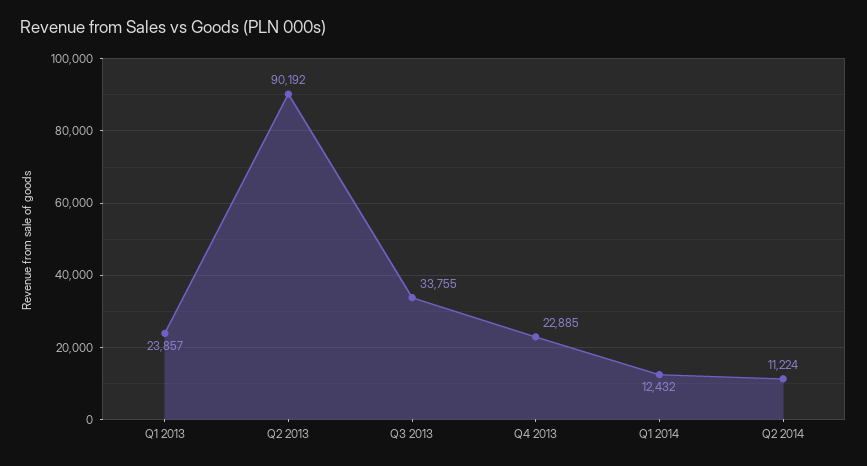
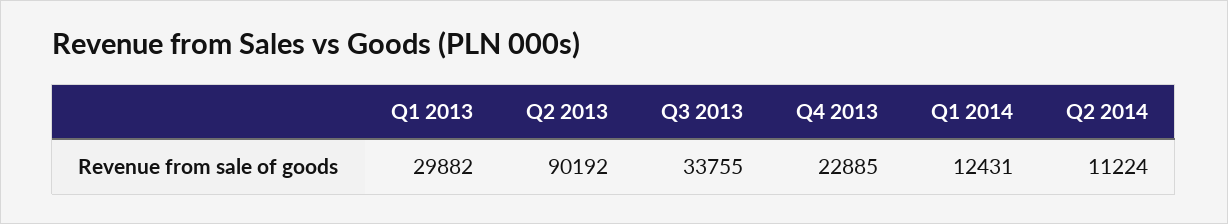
Q1 2013: 23857 -> 29882
Q1 2014: 12432 -> 12431

